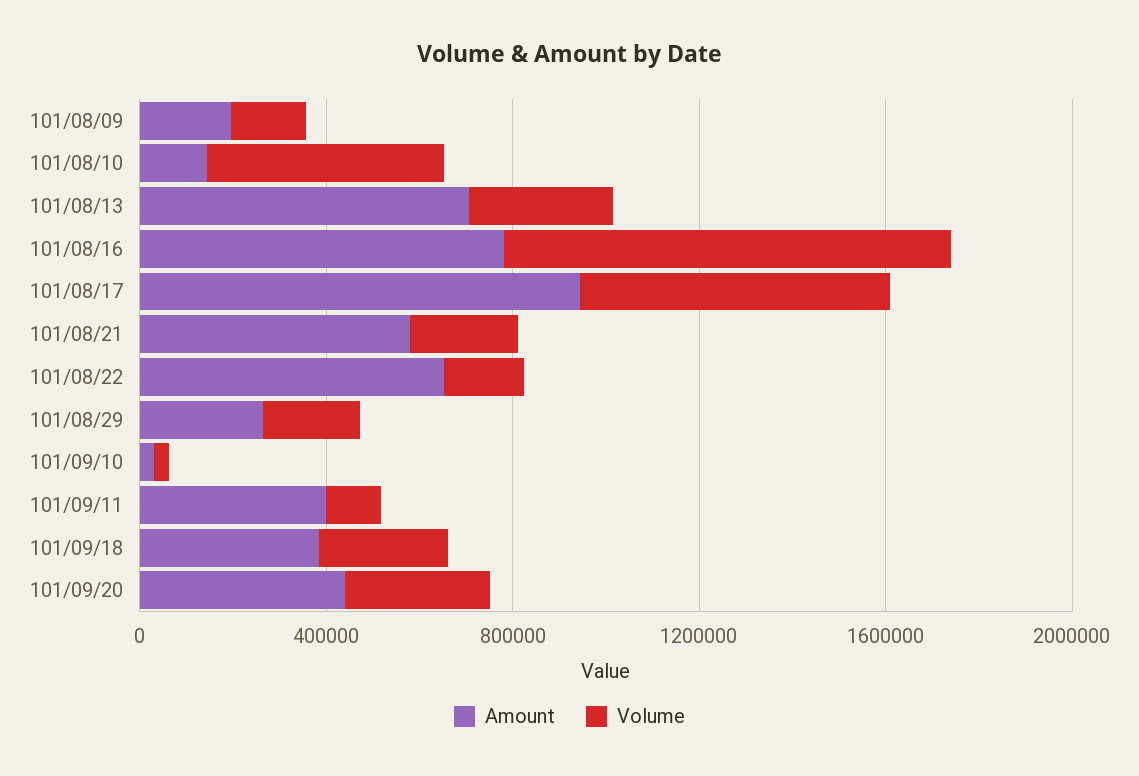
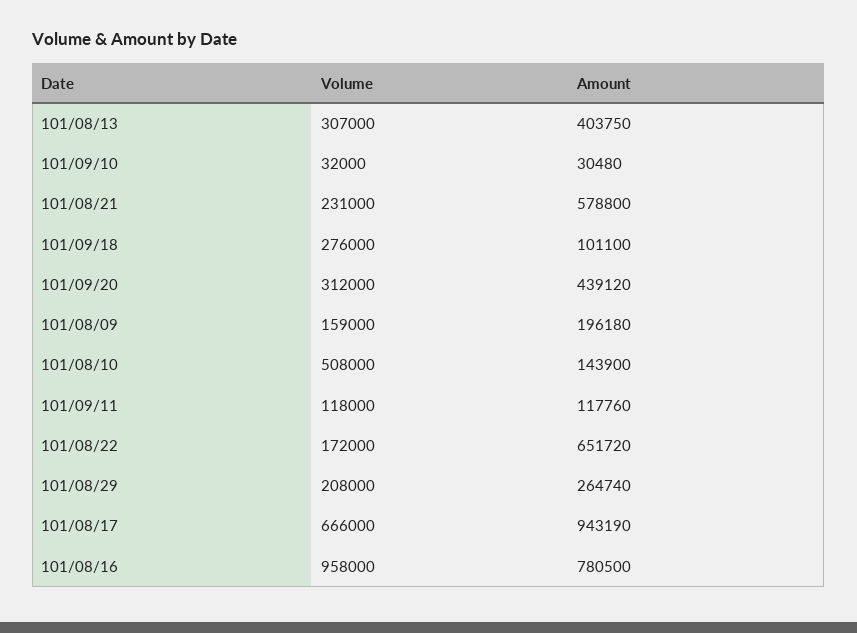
Amount, 101/08/13: 700000 -> 403750
Amount, 101/09/11: 400000 -> 117760
Amount, 101/09/18: 400000 -> 101100

